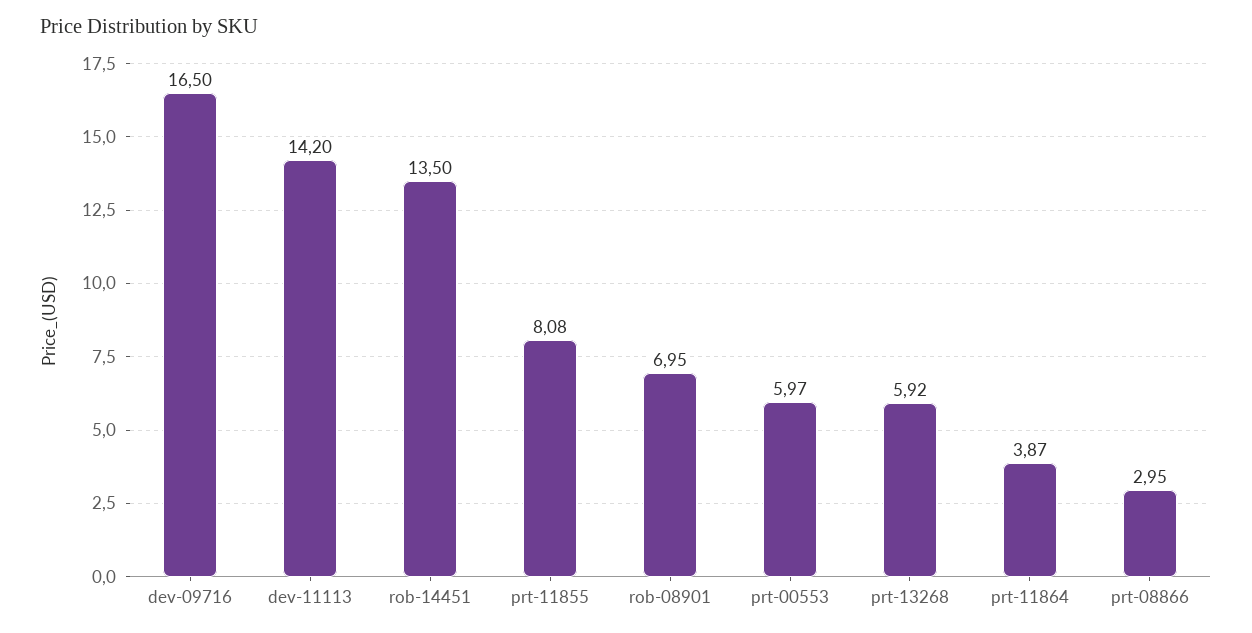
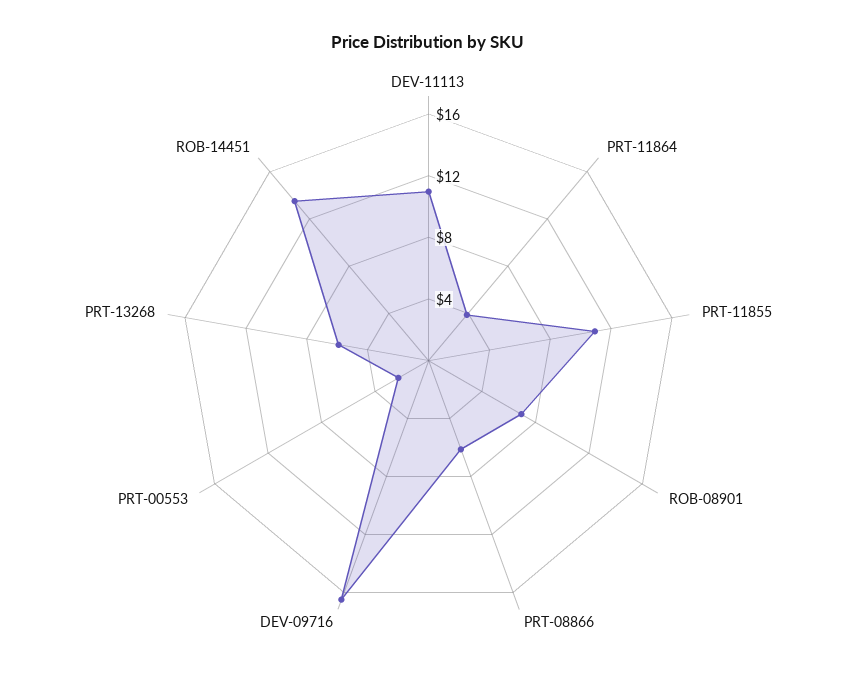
dev-11113: 14.2 -> 11
prt-11855: 8.08 -> 11
prt-00553: 5.97 -> 2
prt-08866: 2.95 -> 6

